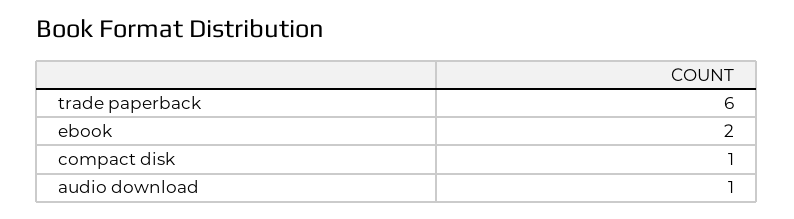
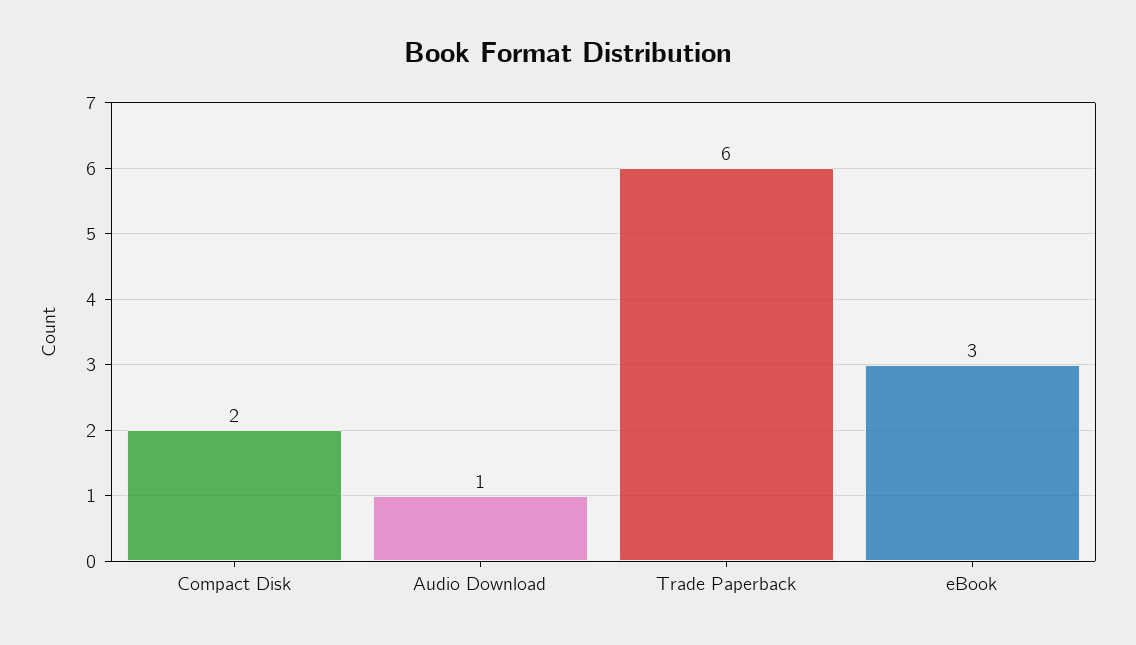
ebook: 2 -> 3
compact disk: 1 -> 2

